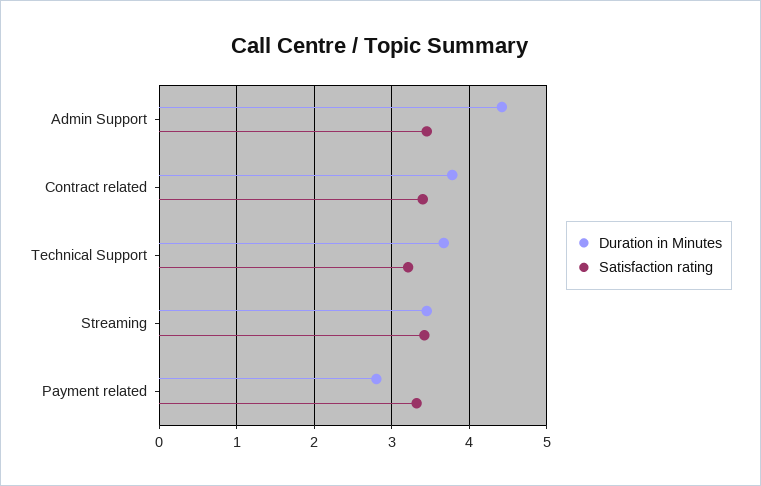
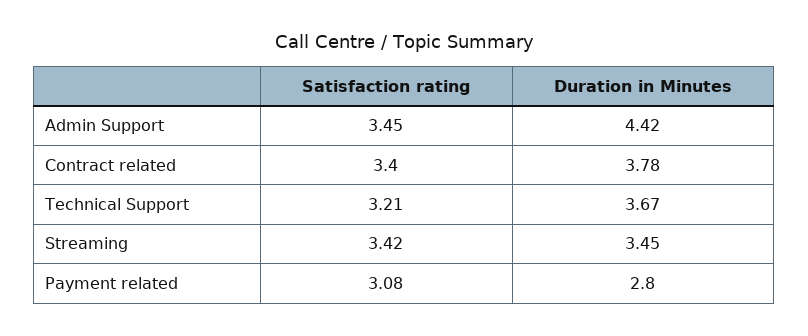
Satisfaction rating, Payment related: 3.3 -> 3.08

